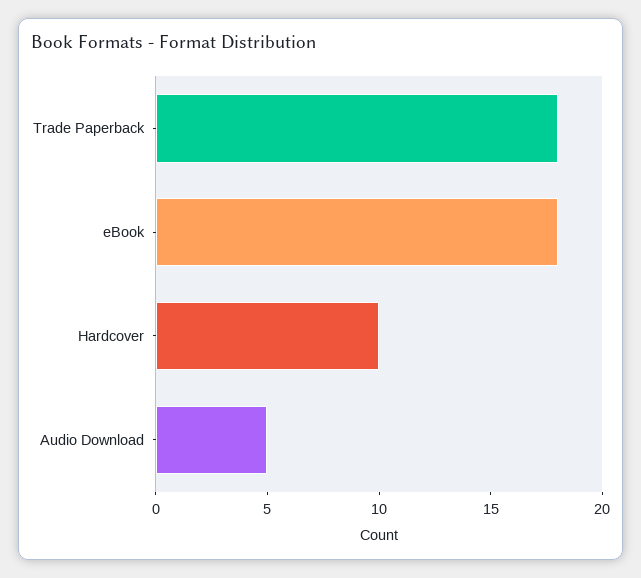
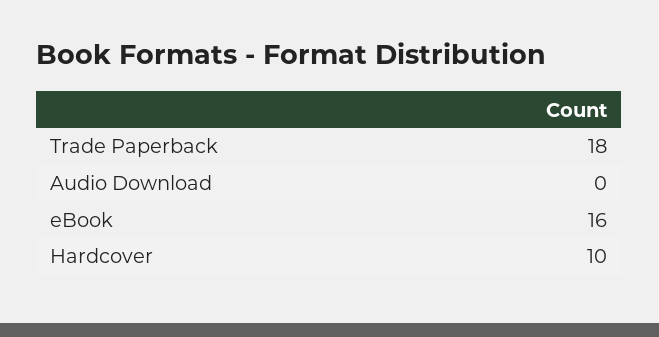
eBook: 18 -> 16
Audio Download: 5 -> 0

